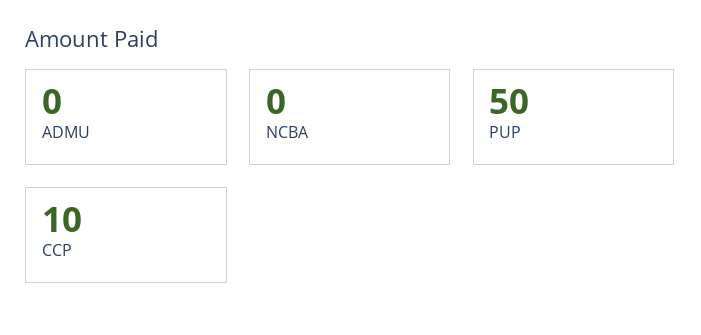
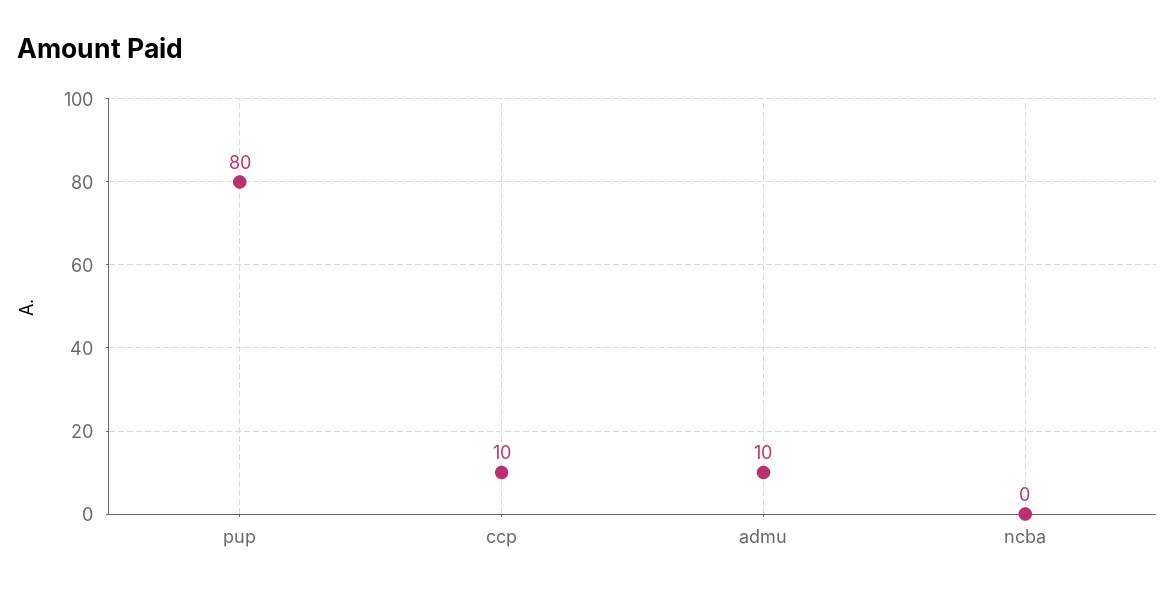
ADMU: 0 -> 10
PUP: 50 -> 80

